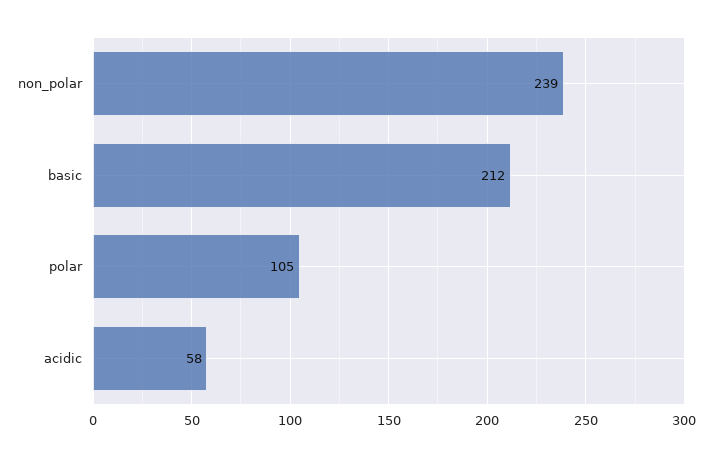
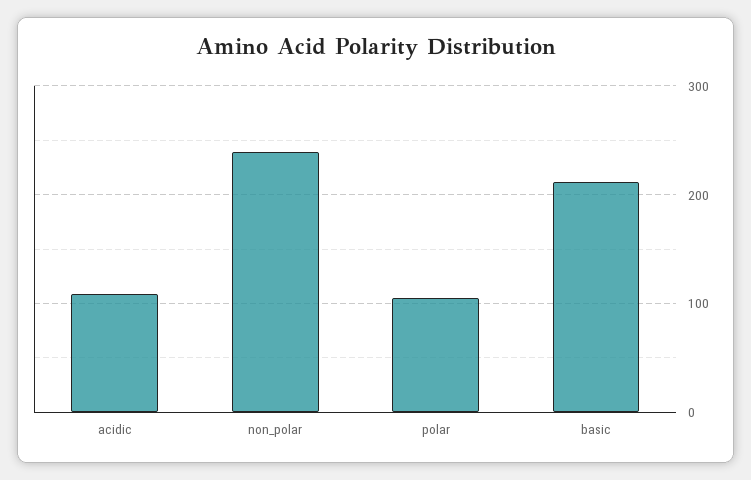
acidic: 58 -> 110

